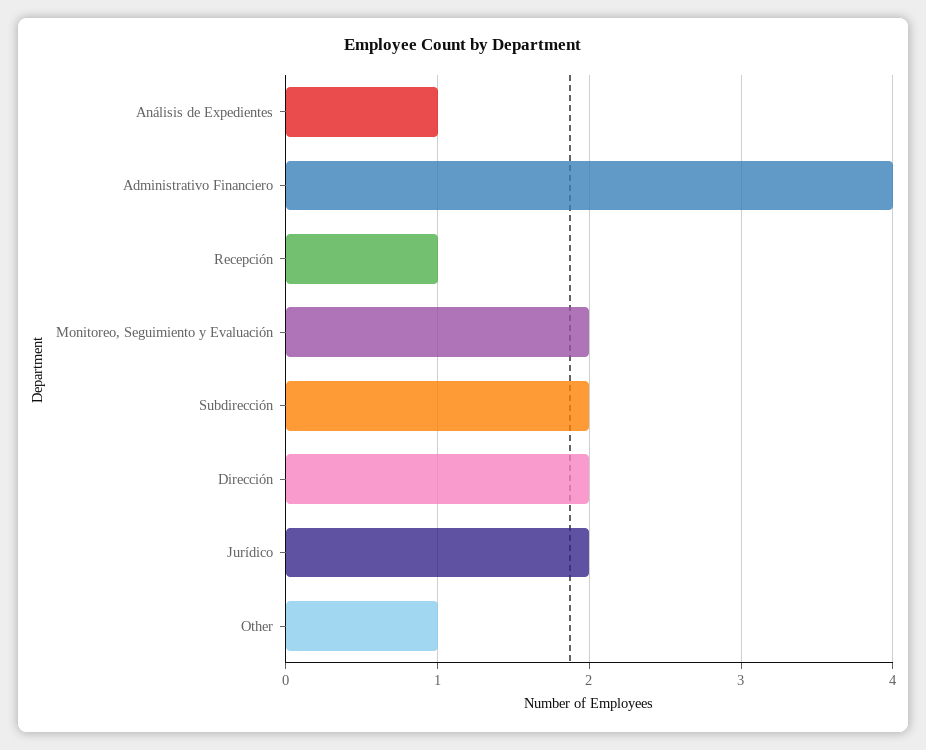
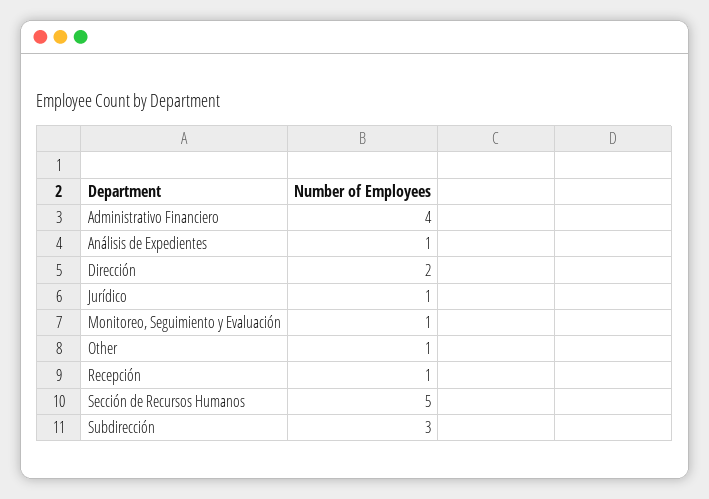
Monitoreo, Seguimiento y Evaluación: 2 -> 1
Subdirección: 2 -> 3
Jurídico: 2 -> 1
Sección de Recursos Humanos: none -> 5

